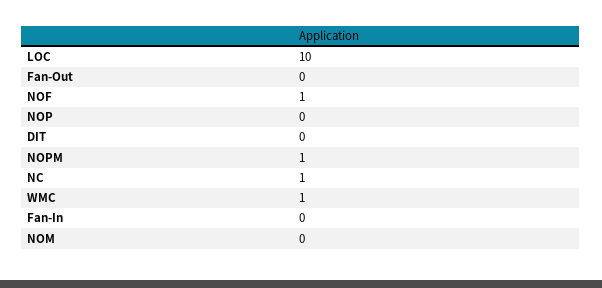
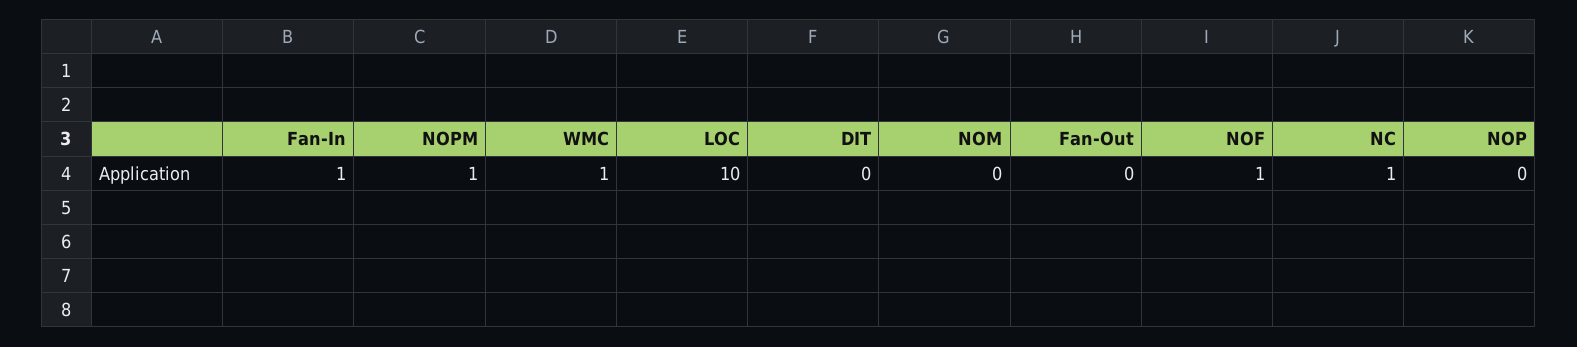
Fan-In: 0 -> 1

